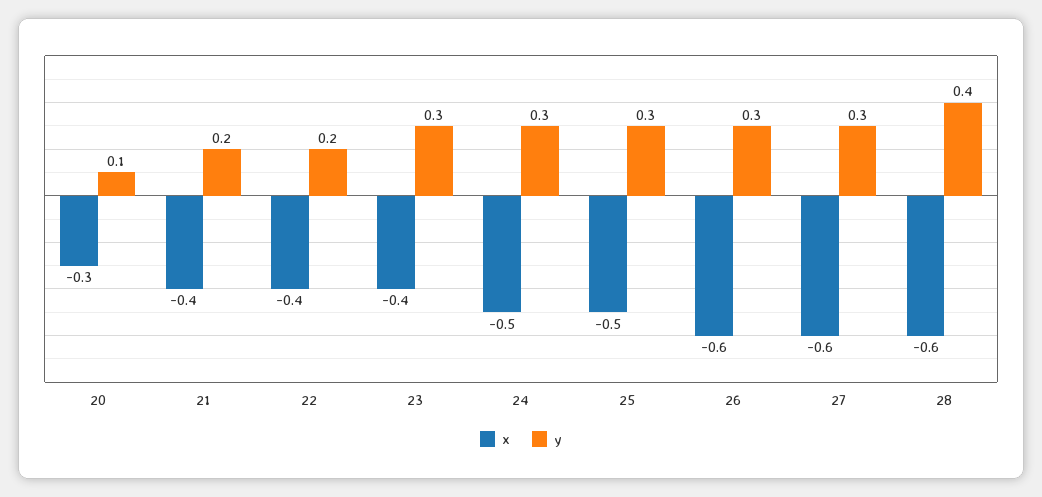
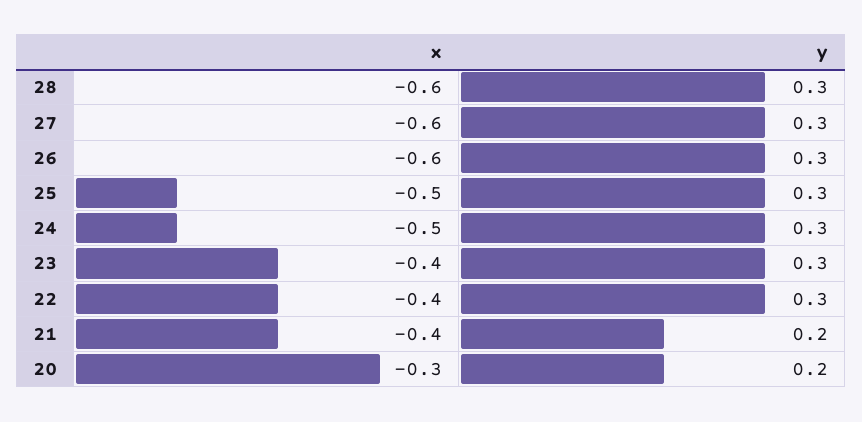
y, 20: 0.1 -> 0.2
y, 22: 0.2 -> 0.3
y, 28: 0.4 -> 0.3

